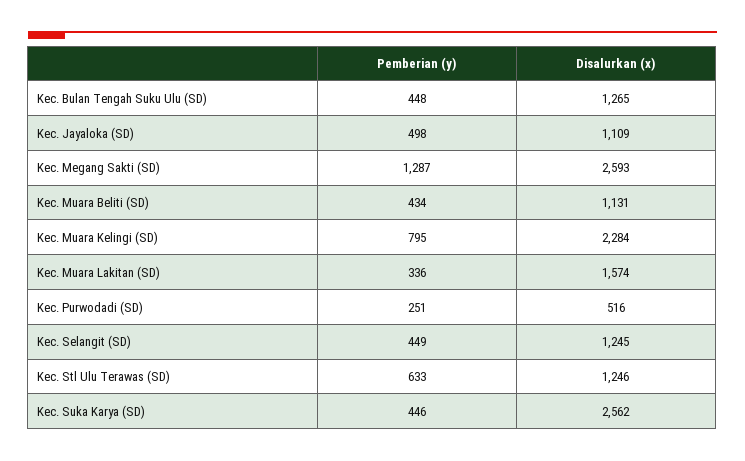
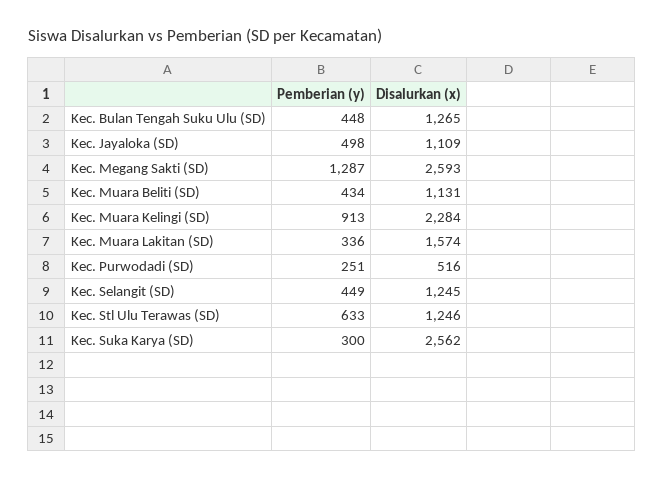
Pemberian (y), Kec. Muara Kelingi (SD): 795 -> 913
Pemberian (y), Kec. Suka Karya (SD): 446 -> 300

